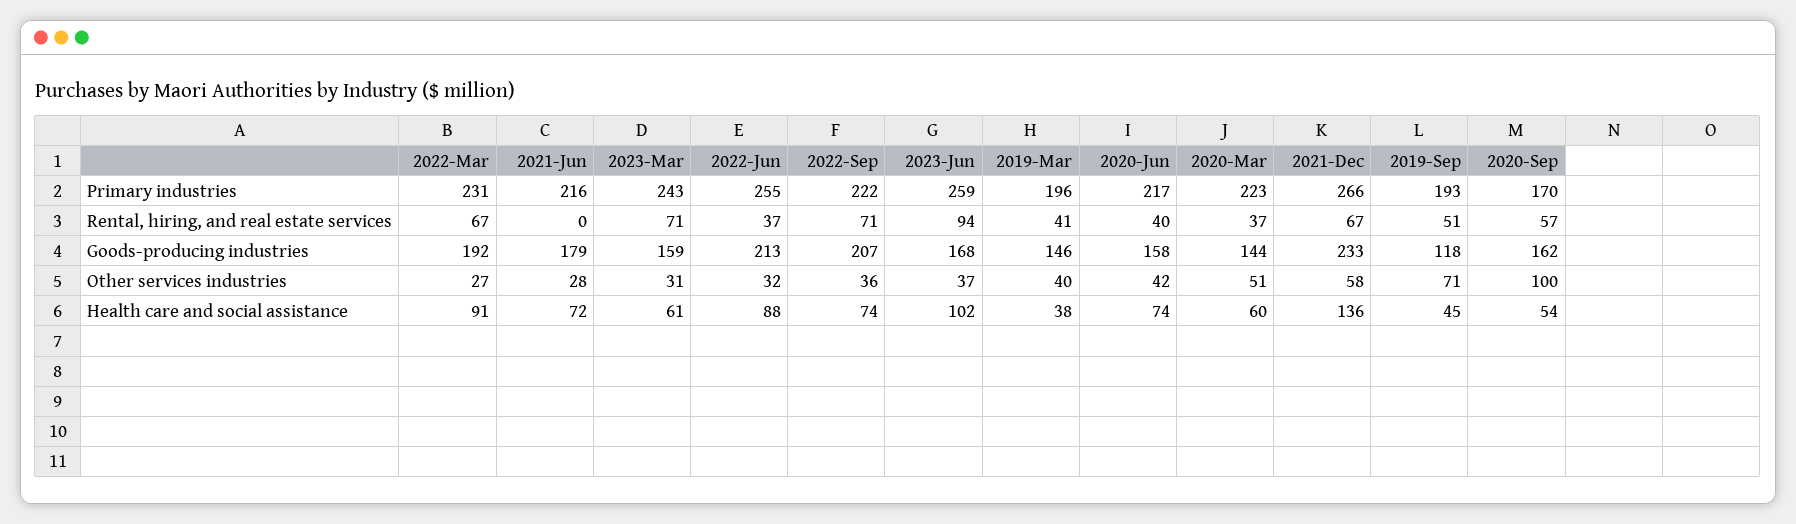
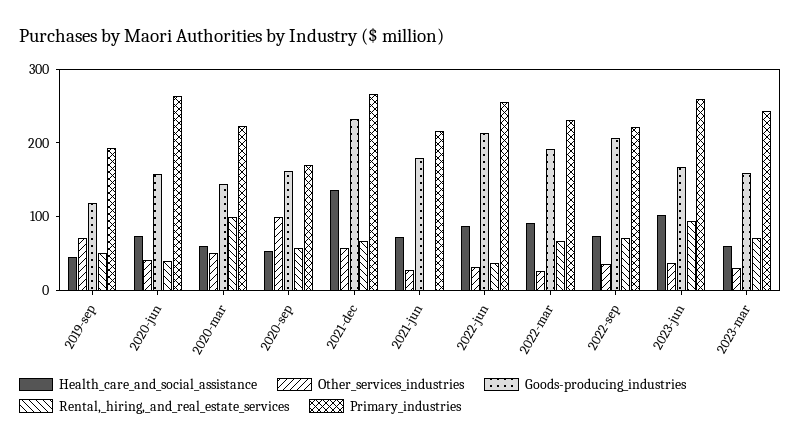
Primary industries, 2019-Mar: 196 -> none
Primary industries, 2020-Jun: 217 -> 260
Rental, hiring, and real estate services, 2019-Mar: 41 -> none
Rental, hiring, and real estate services, 2020-Mar: 37 -> 100
Goods-producing industries, 2019-Mar: 146 -> none
Other services industries, 2019-Mar: 40 -> none
Health care and social assistance, 2019-Mar: 38 -> none

